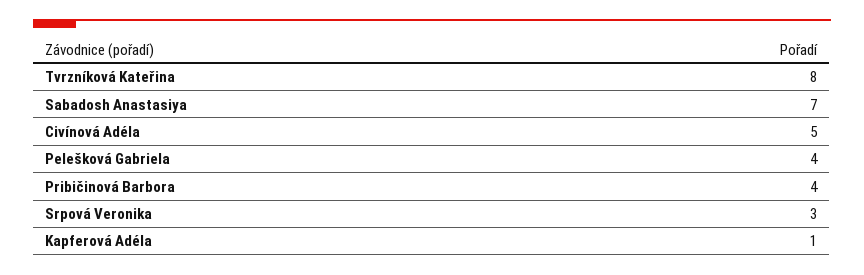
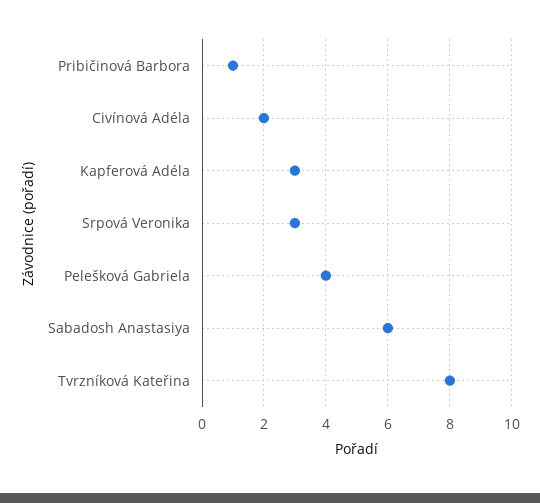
Sabadosh Anastasiya: 7 -> 6
Civínová Adéla: 5 -> 2
Pribičinová Barbora: 4 -> 1
Kapferová Adéla: 1 -> 3

